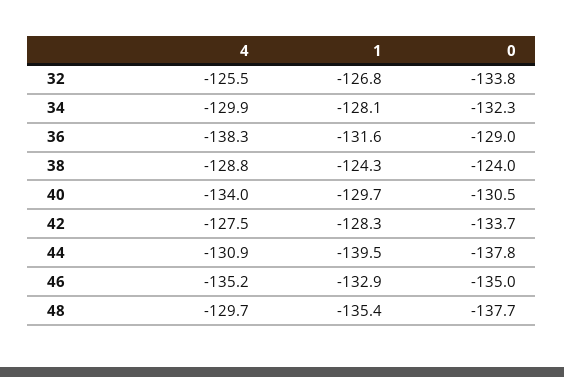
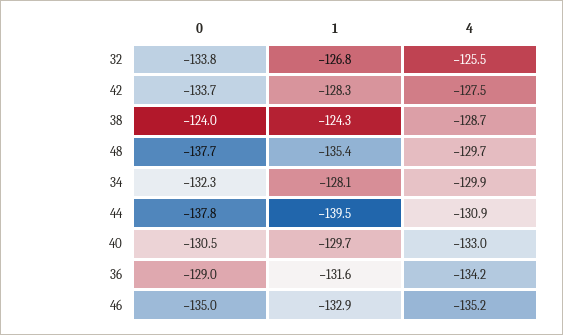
4, 36: -138.3 -> -134.2
4, 38: -128.8 -> -128.7
4, 40: -134 -> -133

